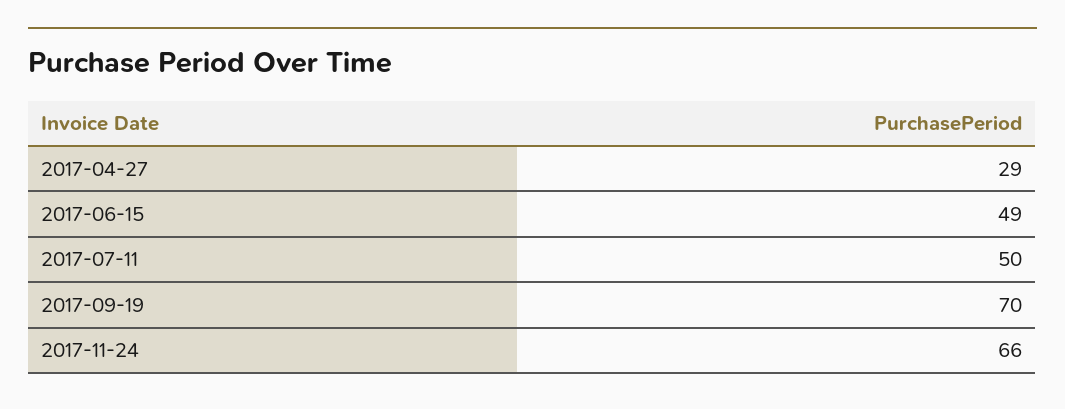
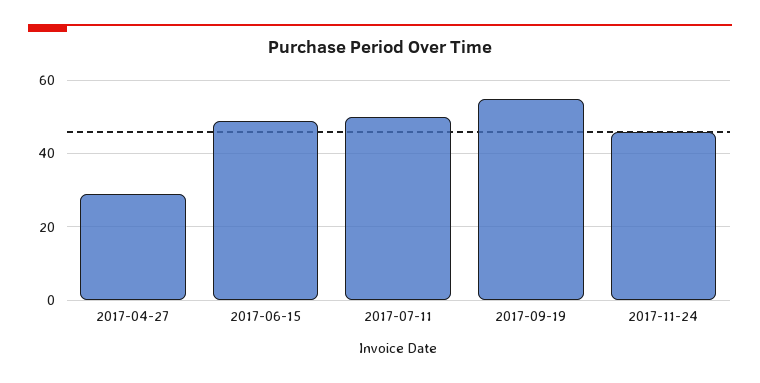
2017-09-19: 70 -> 55
2017-11-24: 66 -> 45

